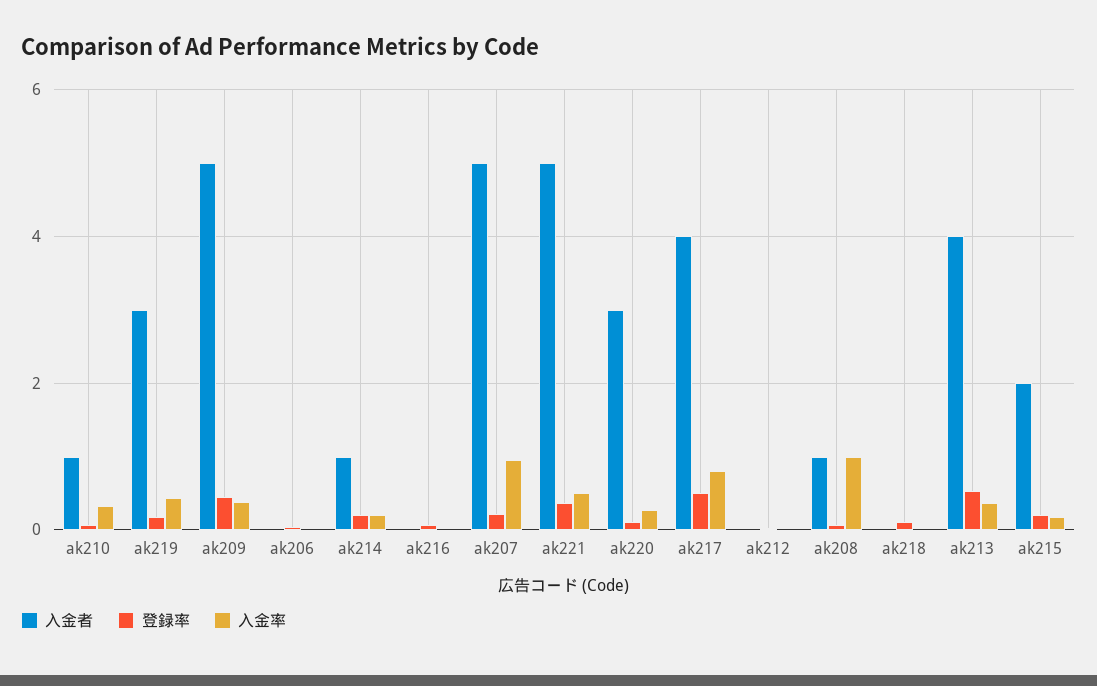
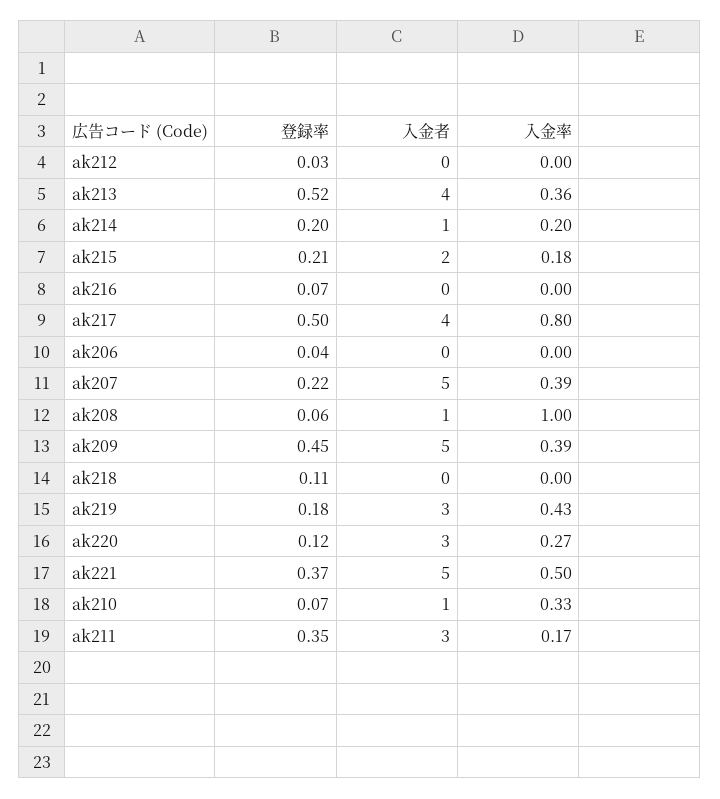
入金率, ak207: 1 -> 0.39
登録率, ak211: none -> 0.35
入金者, ak211: none -> 3
入金率, ak211: none -> 0.17

